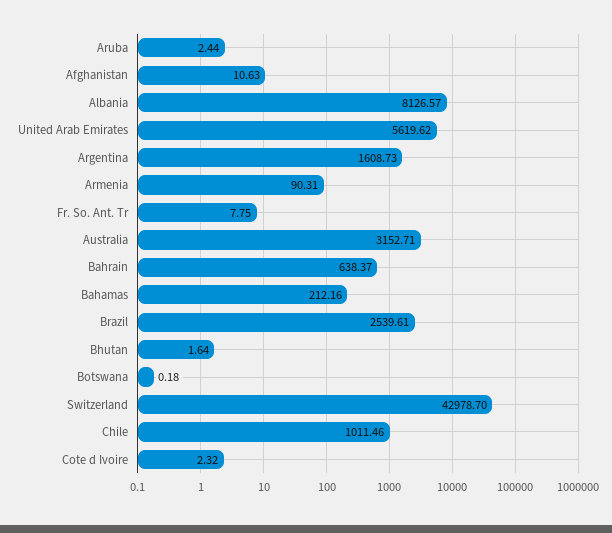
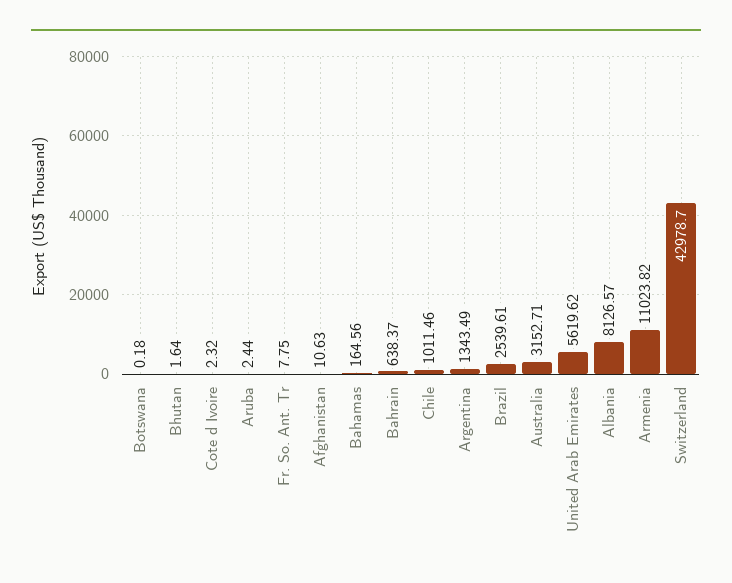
Argentina: 1608.73 -> 1343.49
Armenia: 90.31 -> 11023.82
Bahamas: 212.16 -> 164.56

